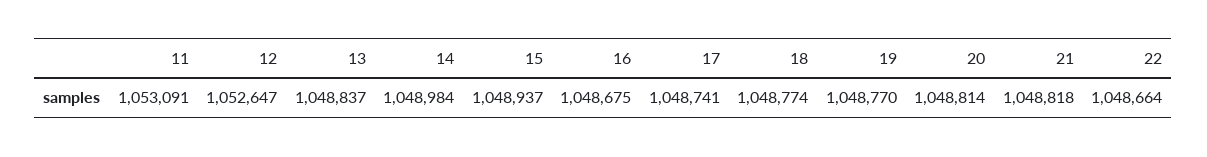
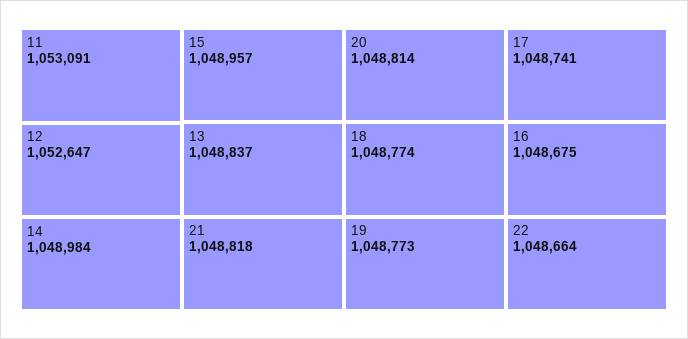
15: 1048937 -> 1048957
19: 1048770 -> 1048773

